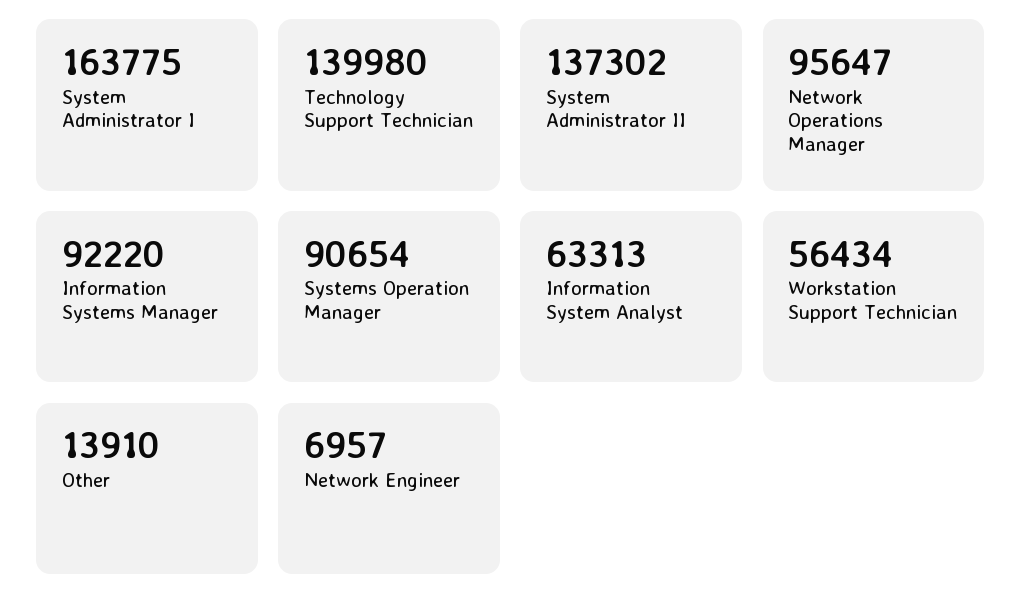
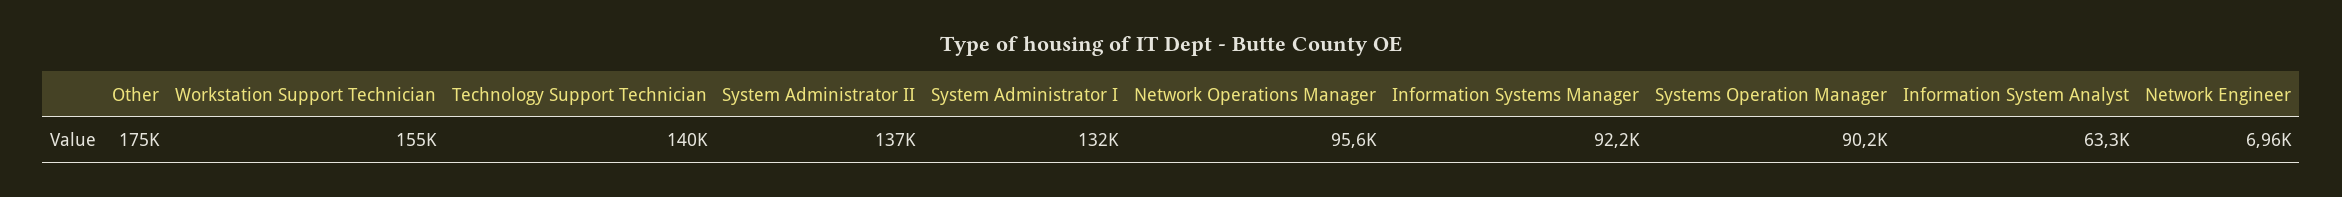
System Administrator I: 163775 -> 132000
Systems Operation Manager: 90654 -> 90200
Workstation Support Technician: 56434 -> 155000
Other: 13910 -> 175000

